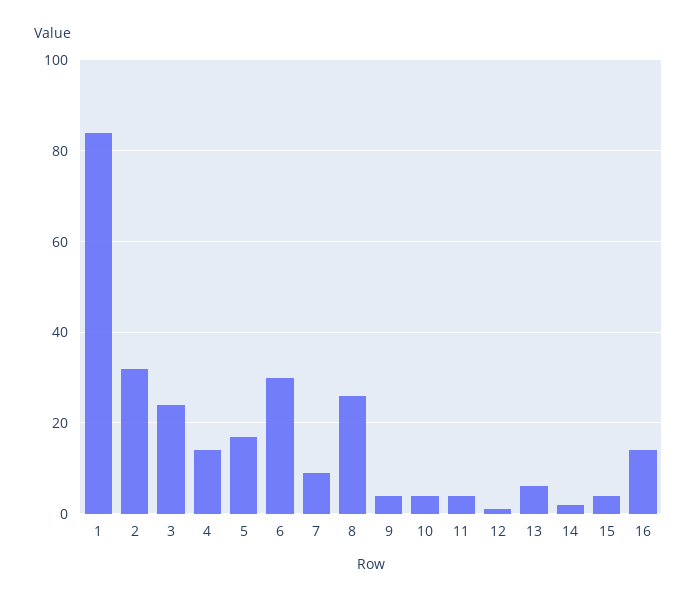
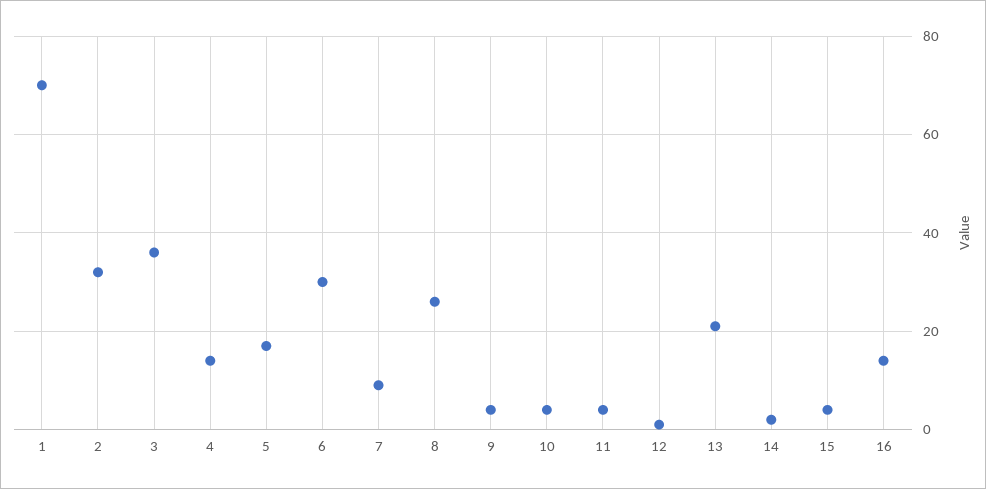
1: 85 -> 70
3: 25 -> 35
13: 5 -> 20

